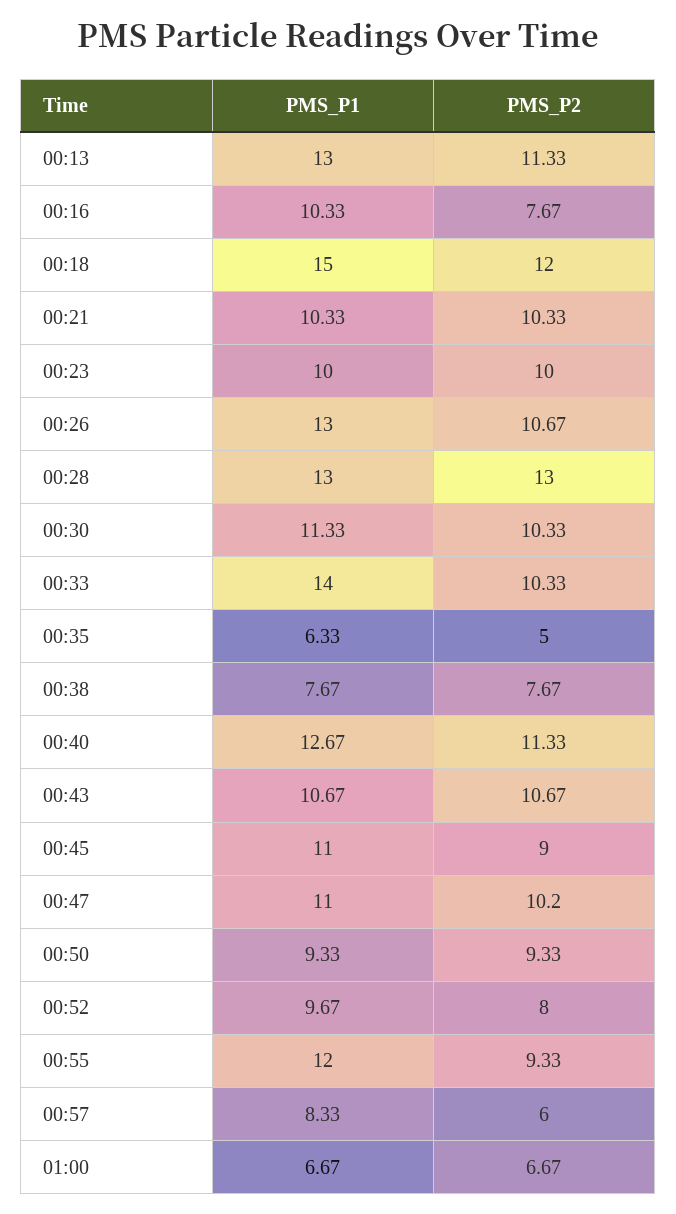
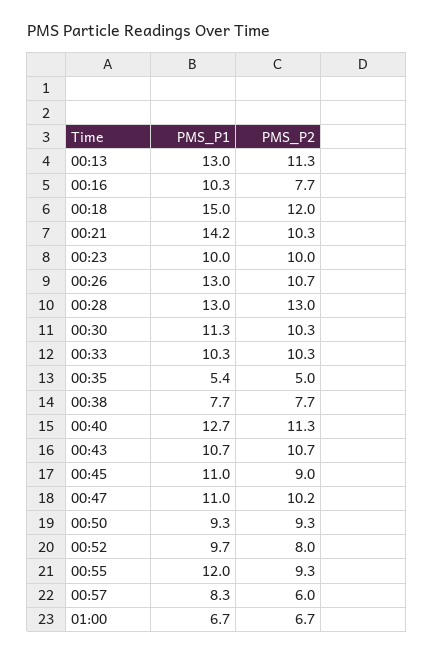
PMS_P1, 00:21: 10.33 -> 14.2
PMS_P1, 00:33: 14 -> 10.3
PMS_P1, 00:35: 6.33 -> 5.4

